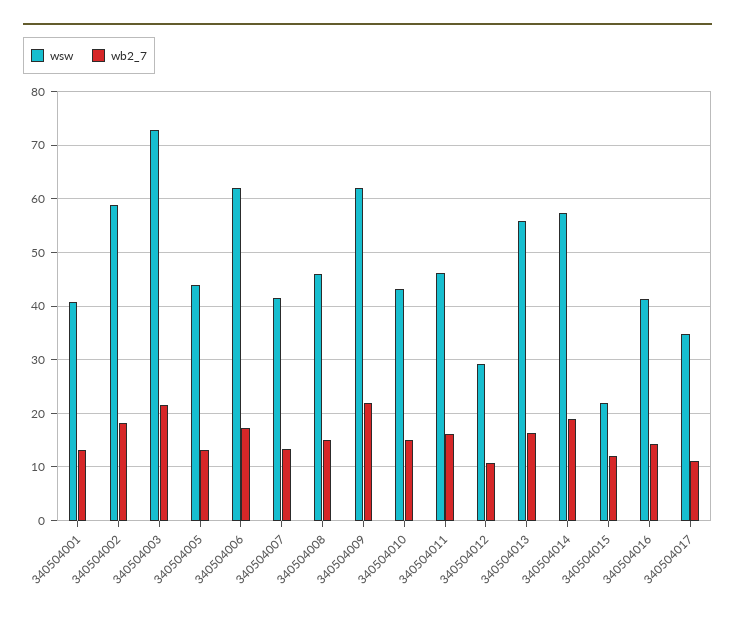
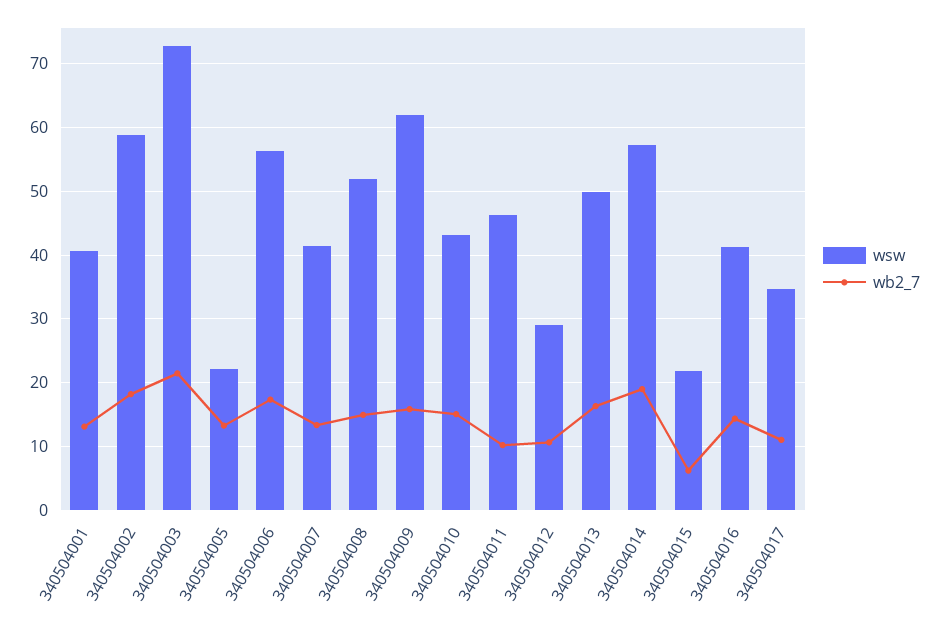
wsw, 340504005: 44 -> 22
wsw, 340504006: 62 -> 56
wsw, 340504008: 46 -> 52
wb2_7, 340504009: 22 -> 16
wb2_7, 340504011: 16 -> 10
wsw, 340504013: 56 -> 50
wb2_7, 340504015: 12 -> 6

